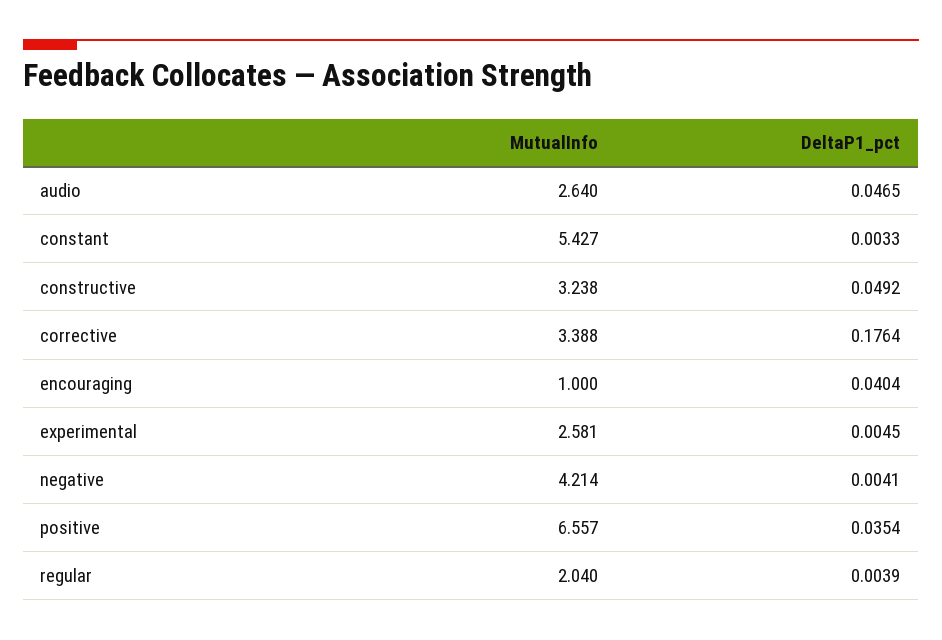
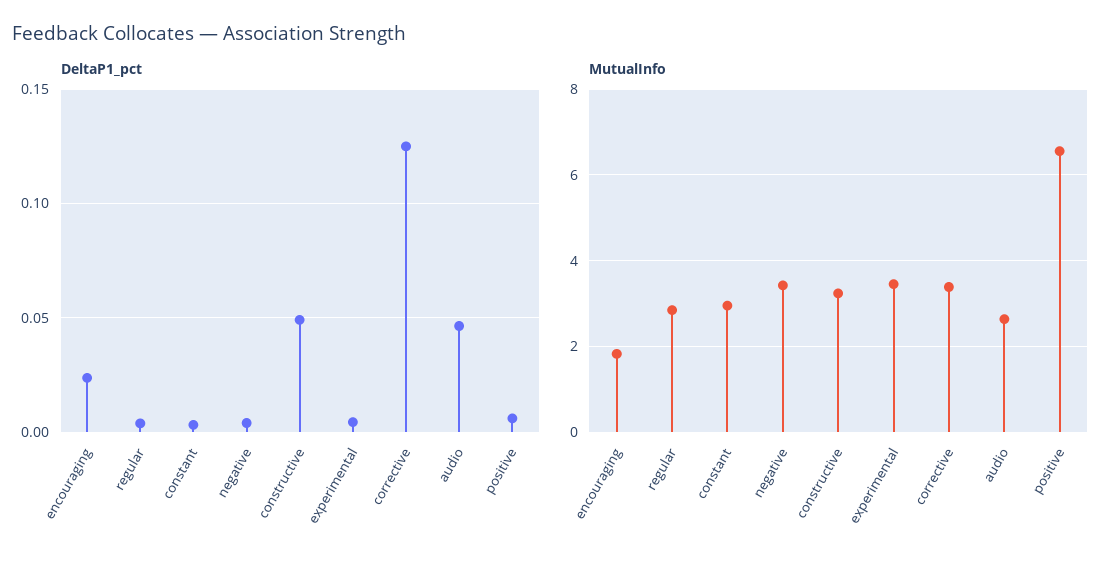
MutualInfo, constant: 5.427 -> 3
DeltaP1_pct, corrective: 0.1764 -> 0.125
MutualInfo, encouraging: 1 -> 1.8
DeltaP1_pct, encouraging: 0.0404 -> 0.025
MutualInfo, experimental: 2.581 -> 3.4
MutualInfo, negative: 4.214 -> 3.4
DeltaP1_pct, positive: 0.0354 -> 0.005
MutualInfo, regular: 2.04 -> 2.8

